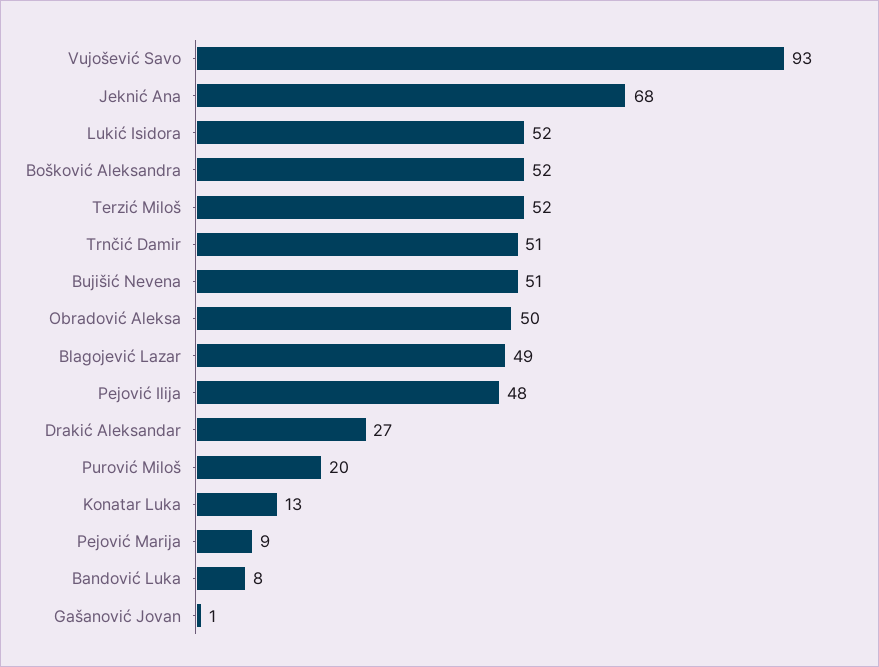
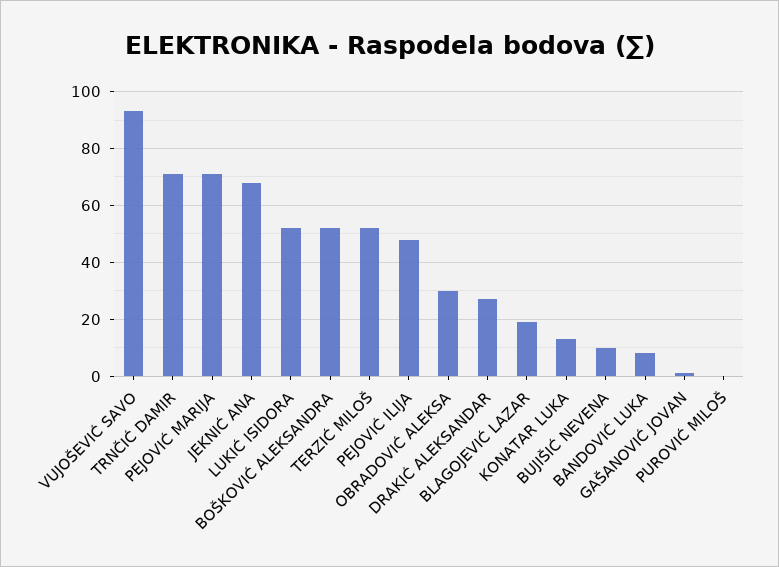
Trnčić Damir: 51 -> 70
Bujišić Nevena: 51 -> 10
Obradović Aleksa: 50 -> 30
Blagojević Lazar: 49 -> 20
Purović Miloš: 20 -> 0
Pejović Marija: 9 -> 70

